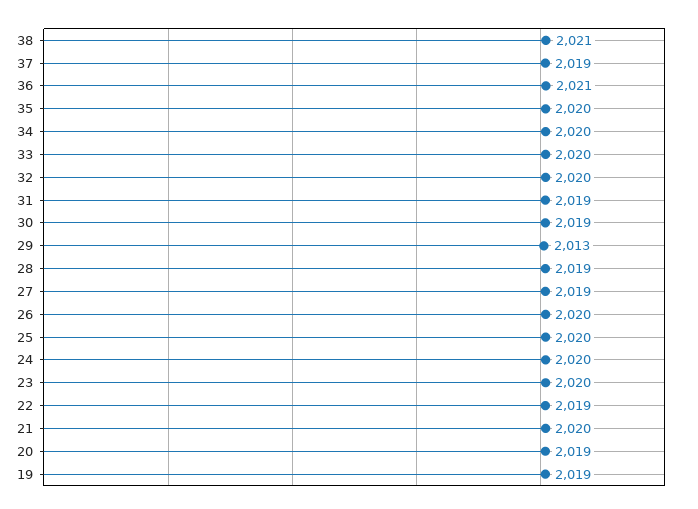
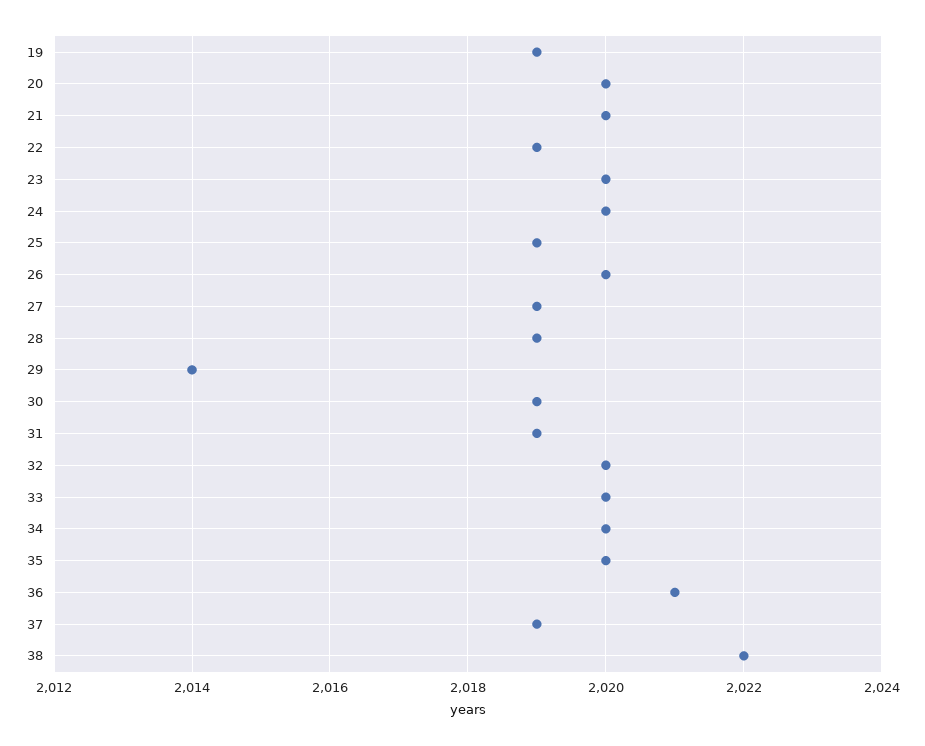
38: 2021 -> 2022
29: 2013 -> 2014
25: 2020 -> 2019
20: 2019 -> 2020

